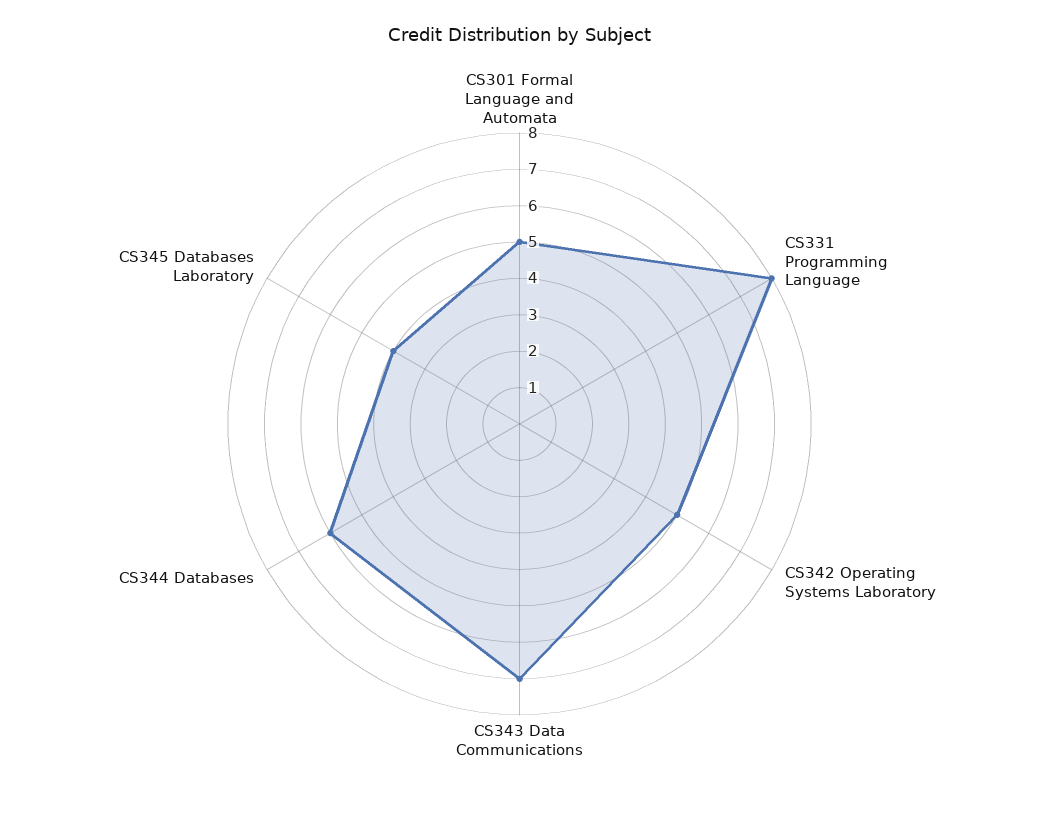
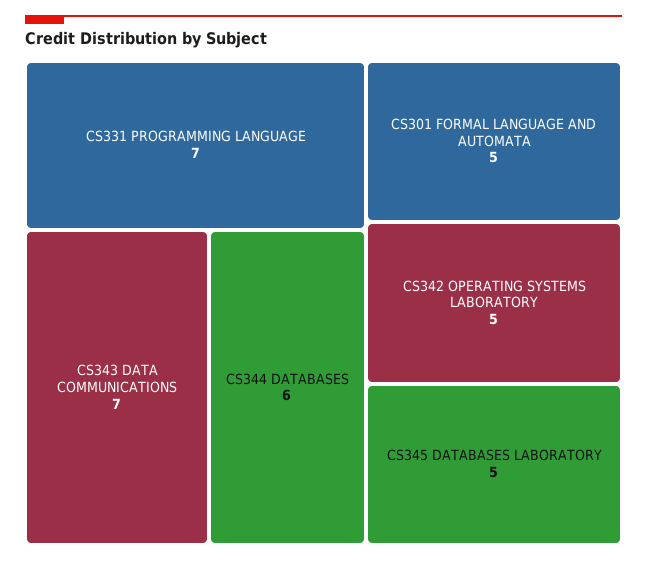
CS331 Programming Language: 8 -> 7
CS345 Databases Laboratory: 4 -> 5

